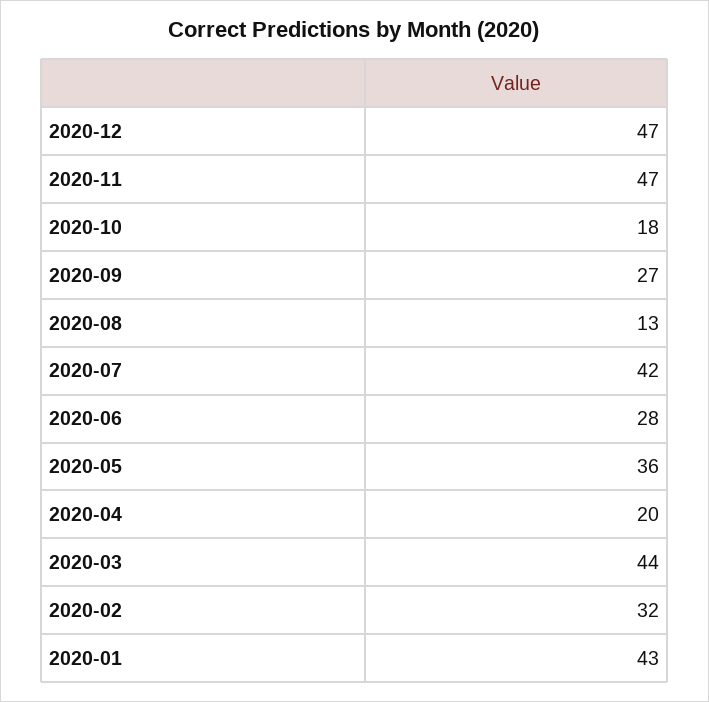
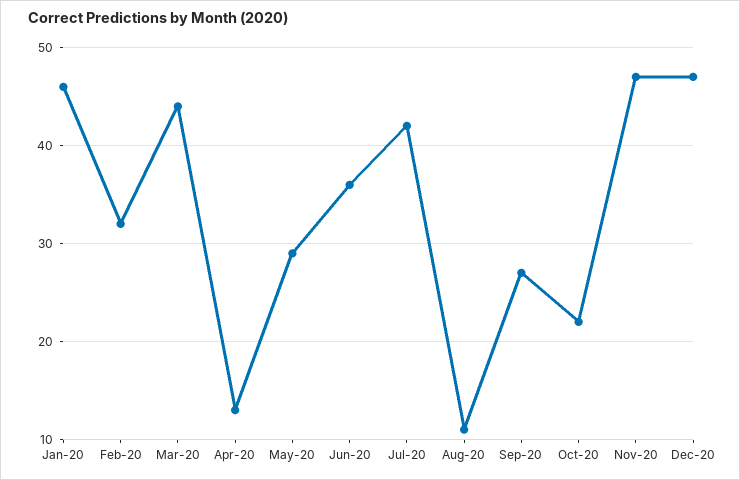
2020-10: 18 -> 22
2020-08: 13 -> 11
2020-06: 28 -> 36
2020-05: 36 -> 29
2020-04: 20 -> 13
2020-01: 43 -> 46

